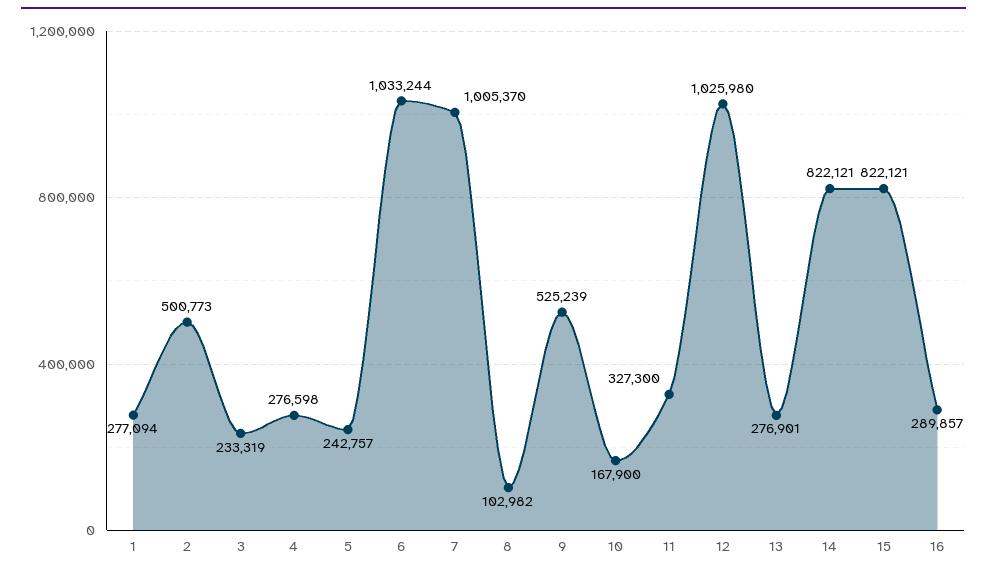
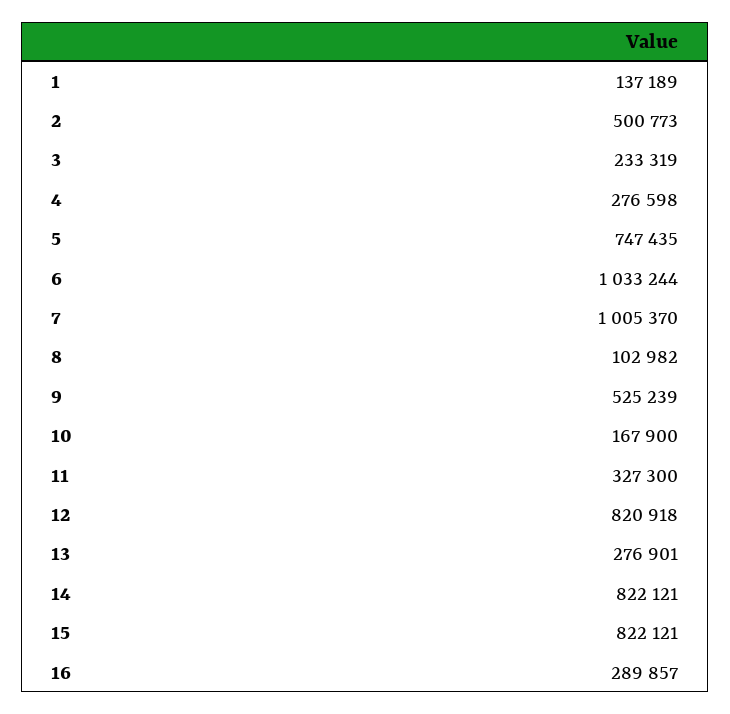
1: 277094 -> 137189
5: 242757 -> 747435
12: 1025980 -> 820918

